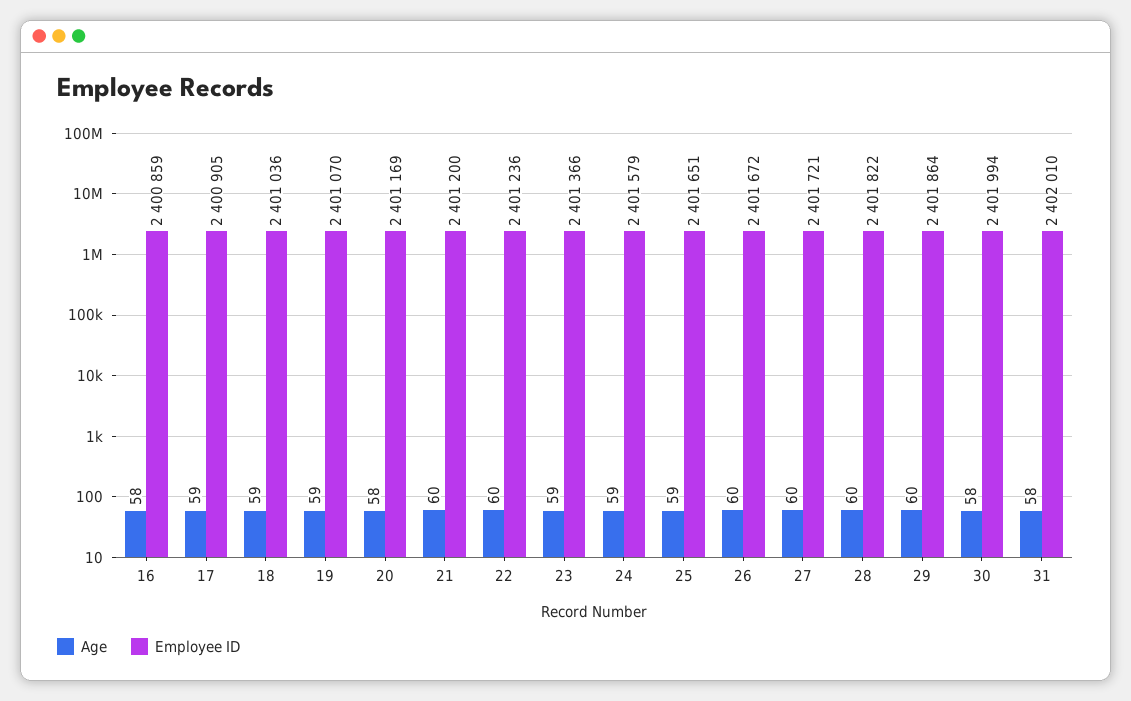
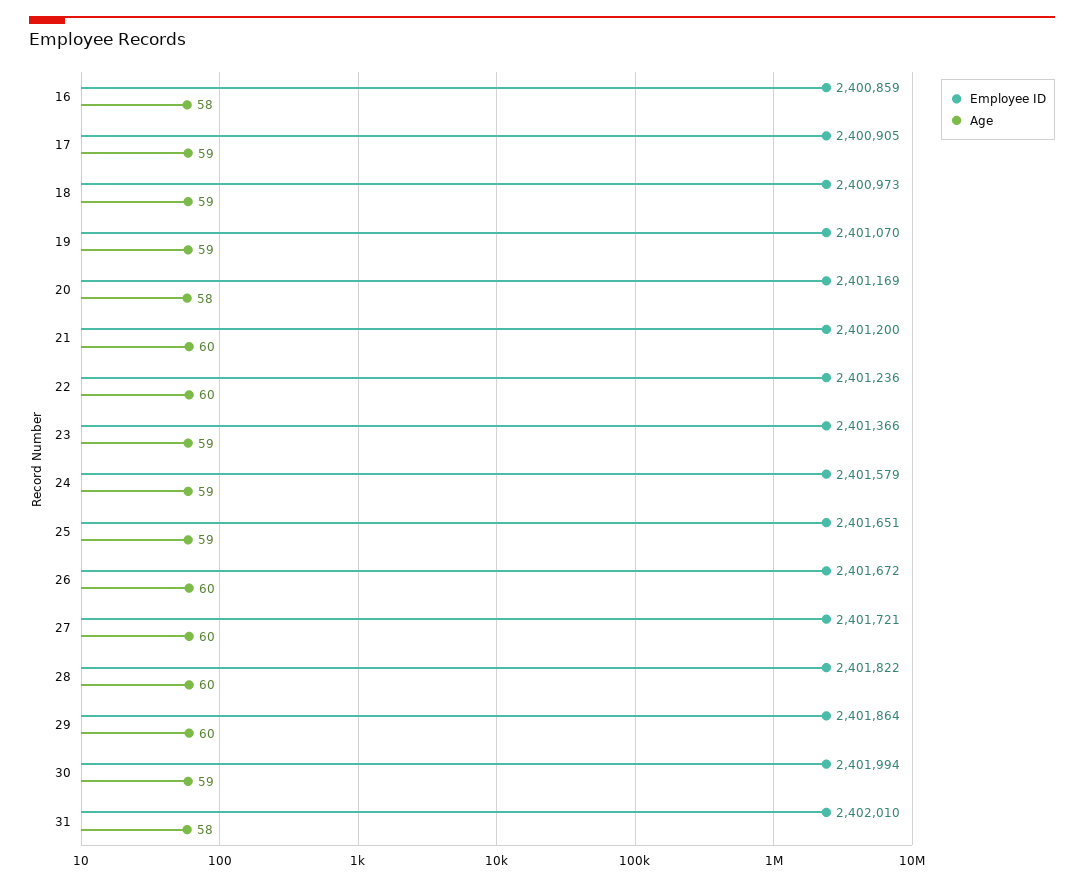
Employee ID, 18: 2401036 -> 2400973
Age, 30: 58 -> 59

